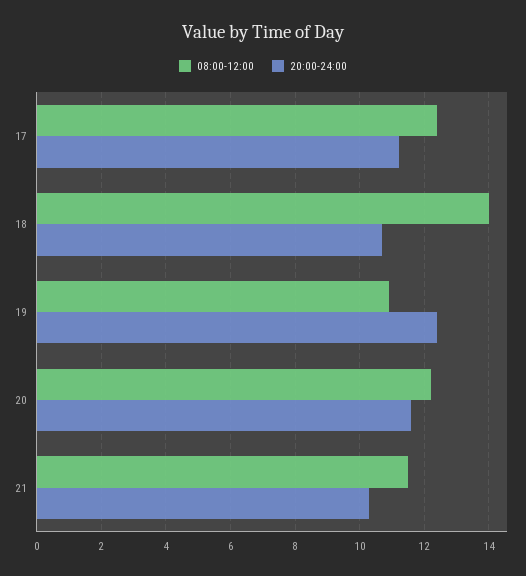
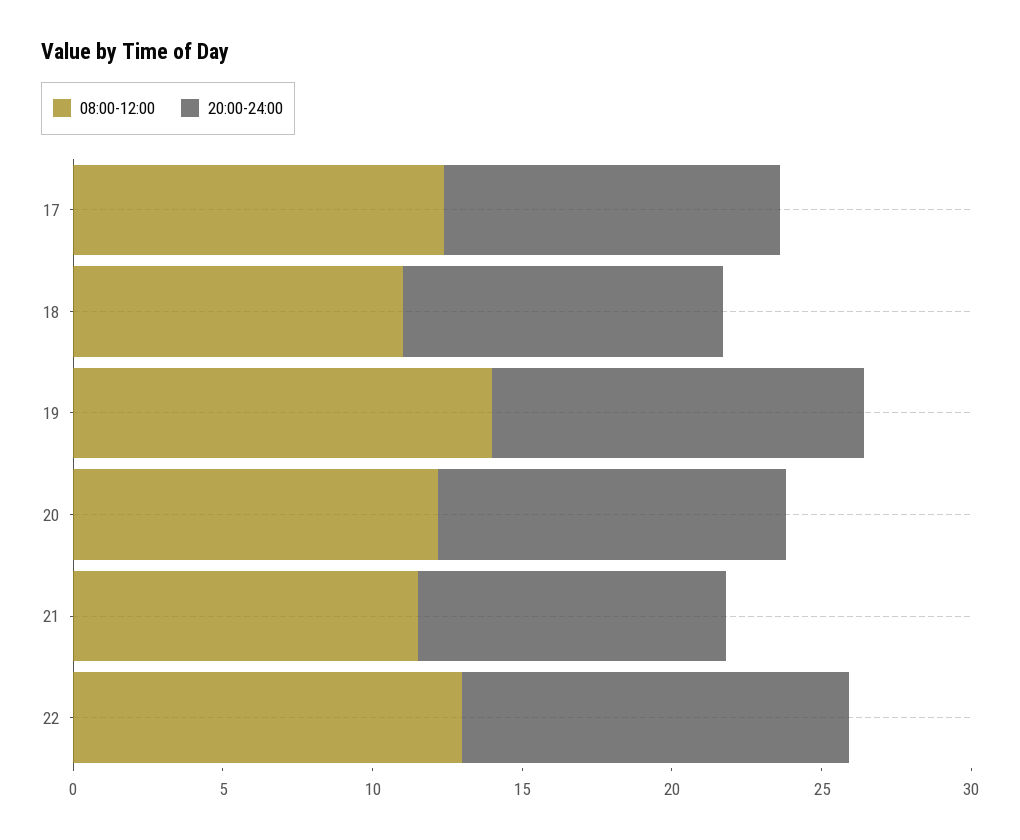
08:00-12:00, 18: 14 -> 11
08:00-12:00, 19: 11 -> 14
08:00-12:00, 22: none -> 13
20:00-24:00, 22: none -> 13

